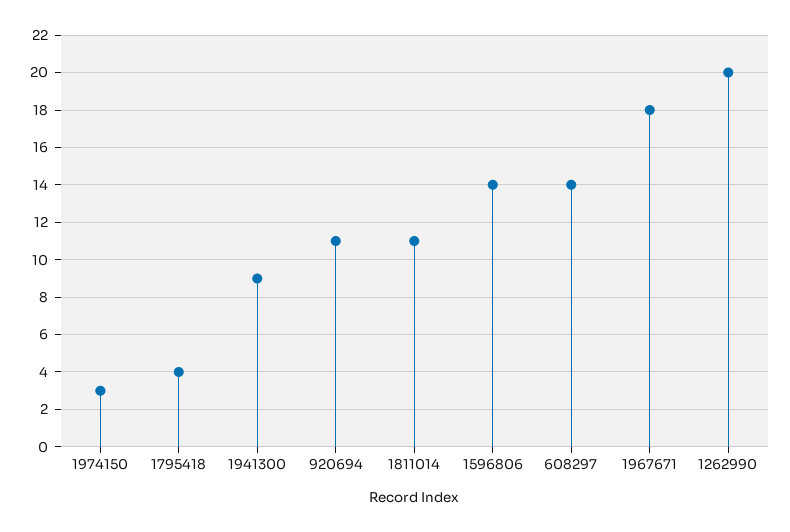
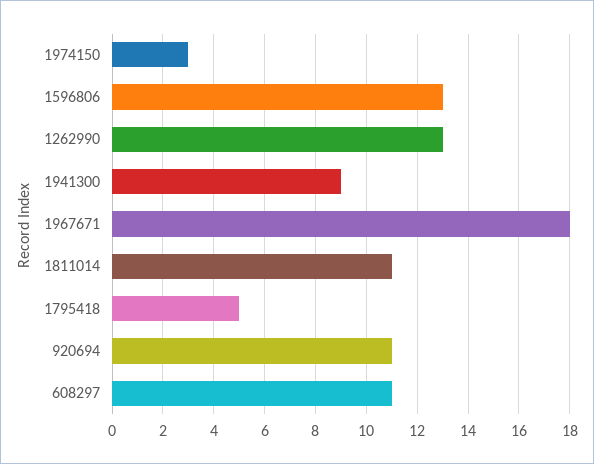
1795418: 4 -> 5
1596806: 14 -> 13
608297: 14 -> 11
1262990: 20 -> 13

